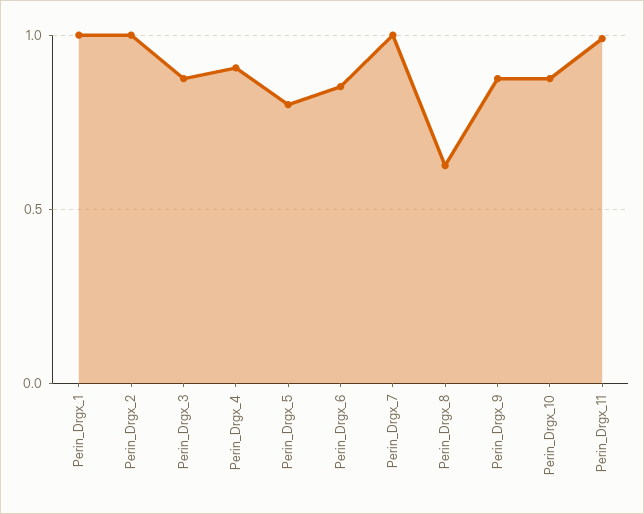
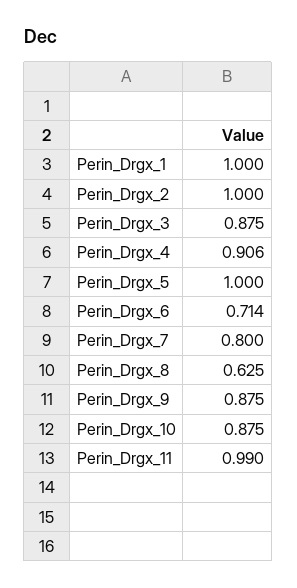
Perin_Drgx_5: 0.8 -> 1
Perin_Drgx_6: 0.85 -> 0.714
Perin_Drgx_7: 1 -> 0.8

